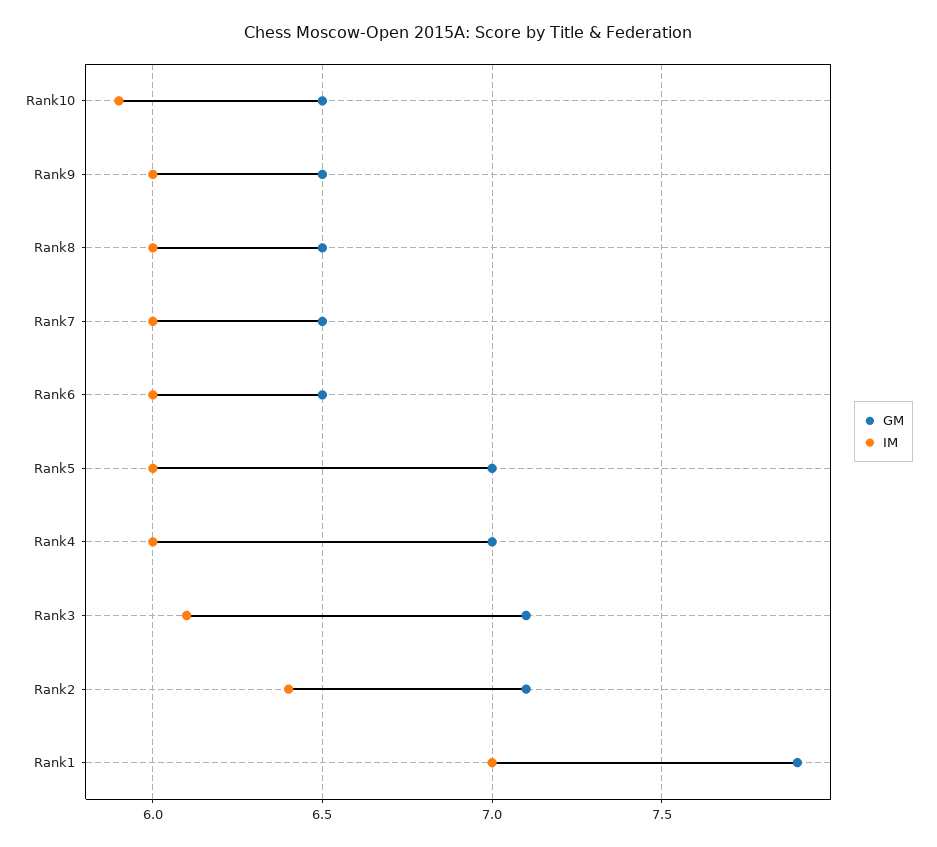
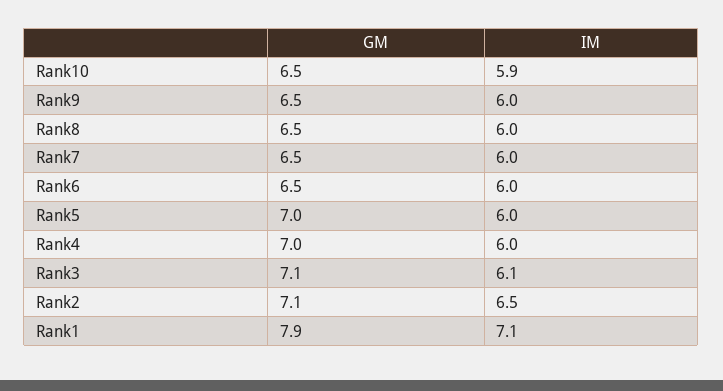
IM, Rank2: 6.4 -> 6.5
IM, Rank1: 7 -> 7.1

